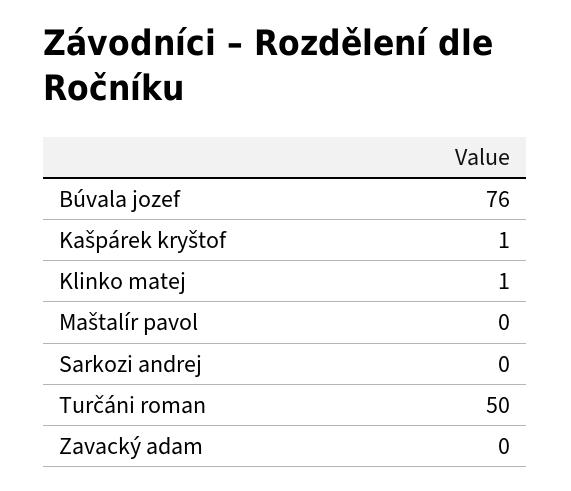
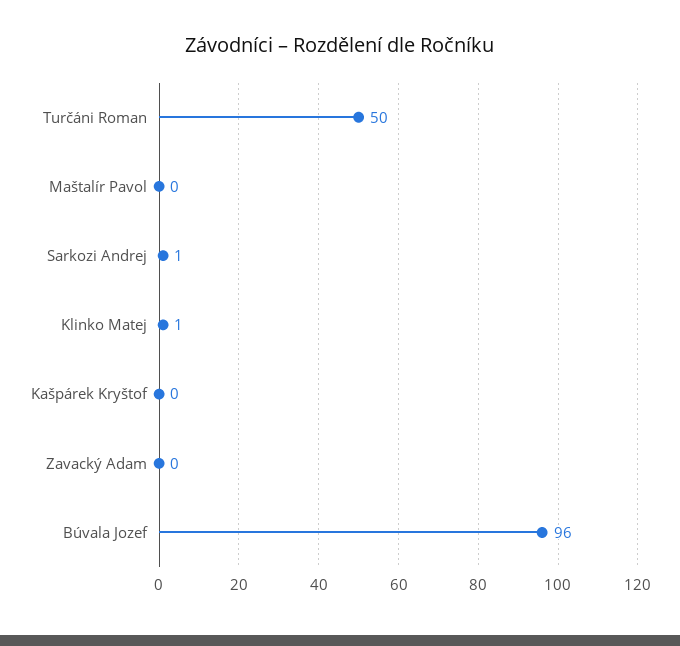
Búvala jozef: 76 -> 96
Kašpárek kryštof: 1 -> 0
Sarkozi andrej: 0 -> 1

